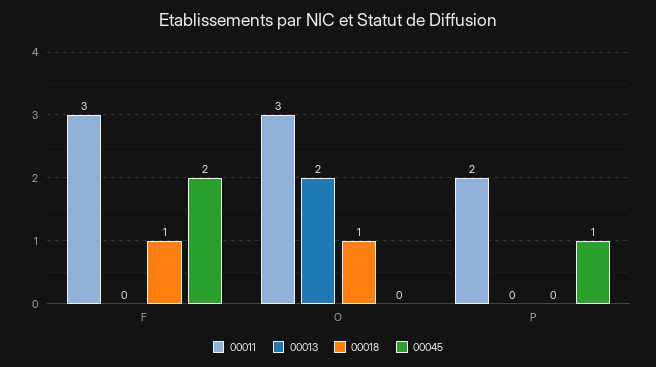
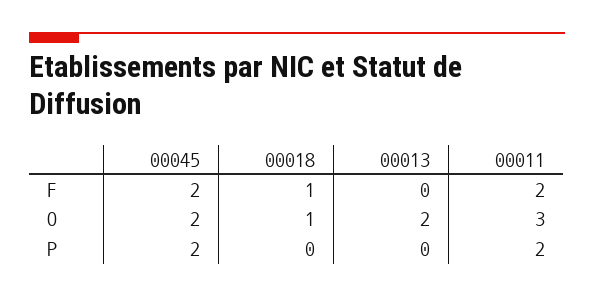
00011, F: 3 -> 2
00045, O: 0 -> 2
00045, P: 1 -> 2

